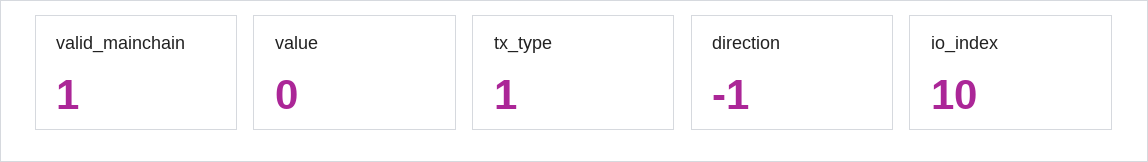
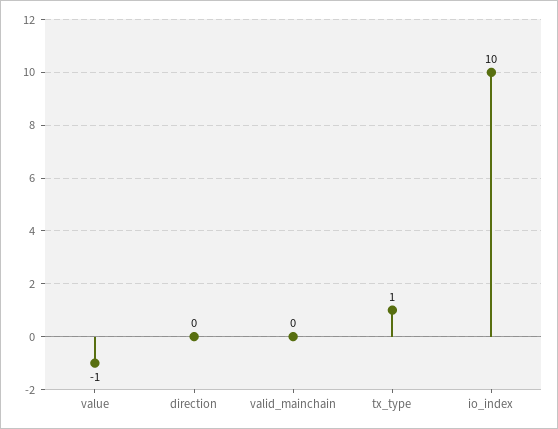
valid_mainchain: 1 -> 0
value: 0 -> -1
direction: -1 -> 0

